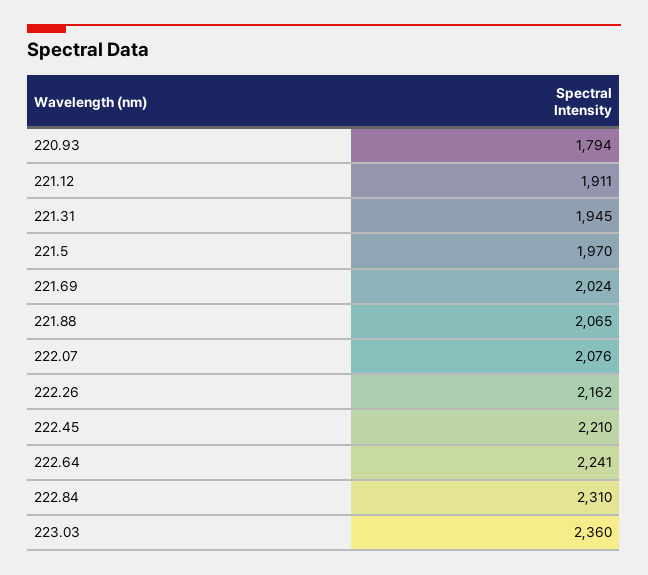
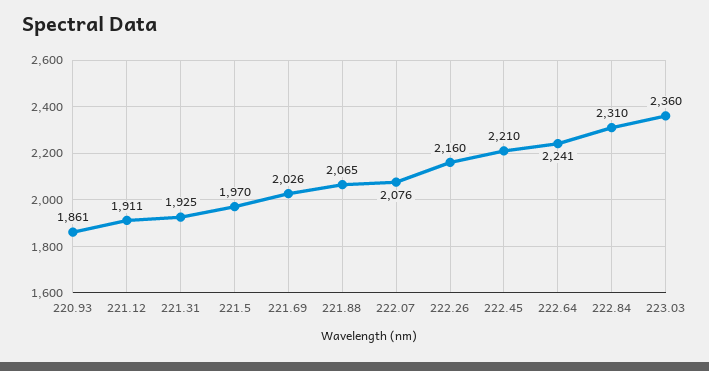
220.93: 1794 -> 1861
221.31: 1945 -> 1925
221.69: 2024 -> 2026
222.26: 2162 -> 2160

